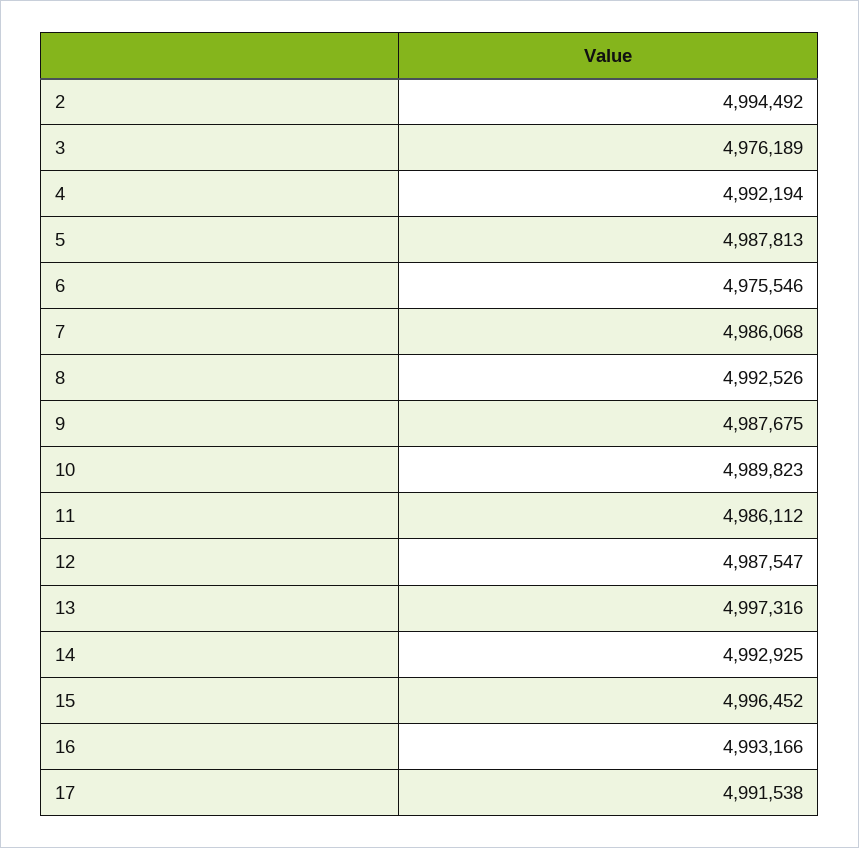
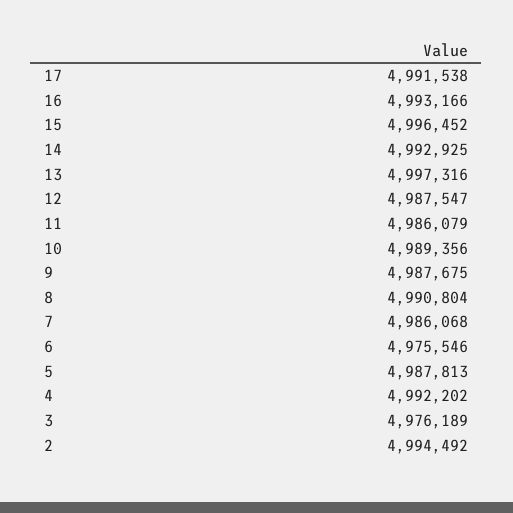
4: 4992194 -> 4992202
8: 4992526 -> 4990804
10: 4989823 -> 4989356
11: 4986112 -> 4986079

